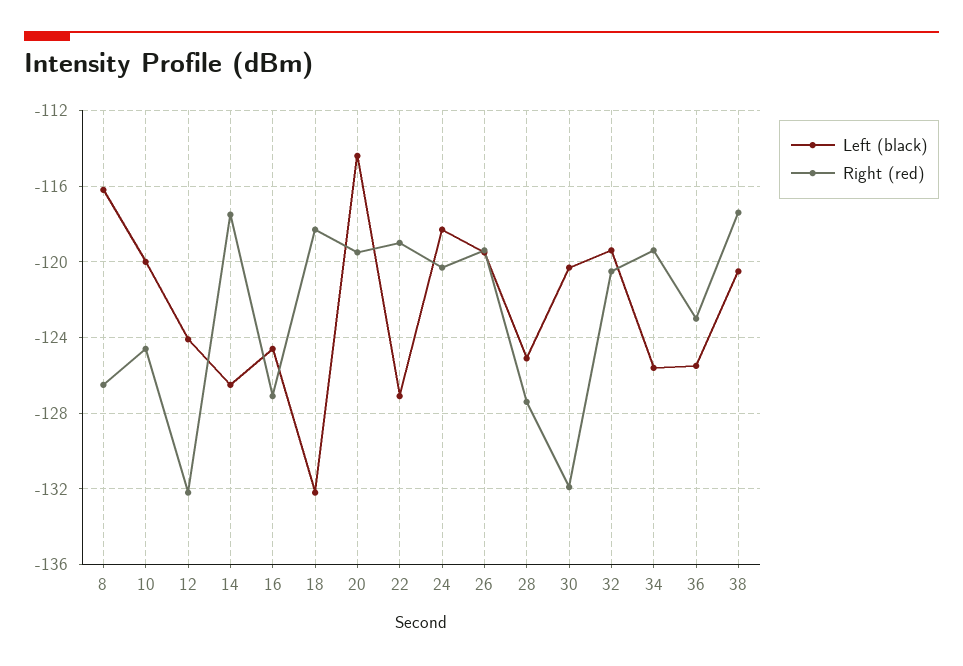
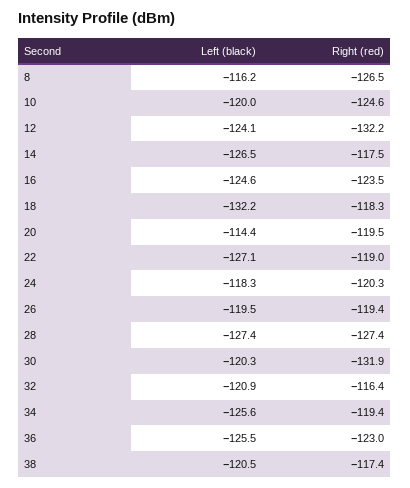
Right (red), 16: -127 -> -123.5
Left (black), 28: -125 -> -127.4
Left (black), 32: -119.5 -> -120.9
Right (red), 32: -120.5 -> -116.4

